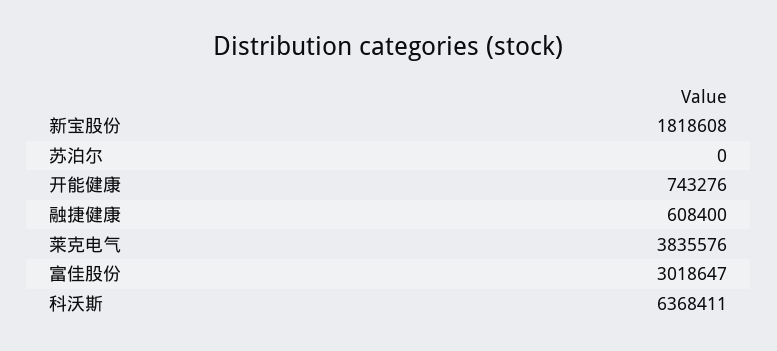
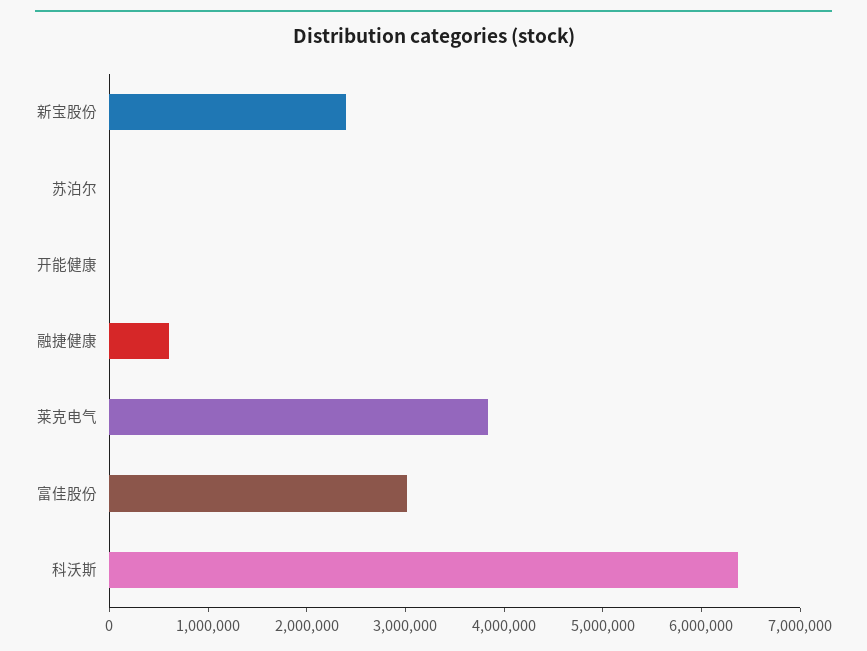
新宝股份: 1818608 -> 2400000
开能健康: 743276 -> 0

